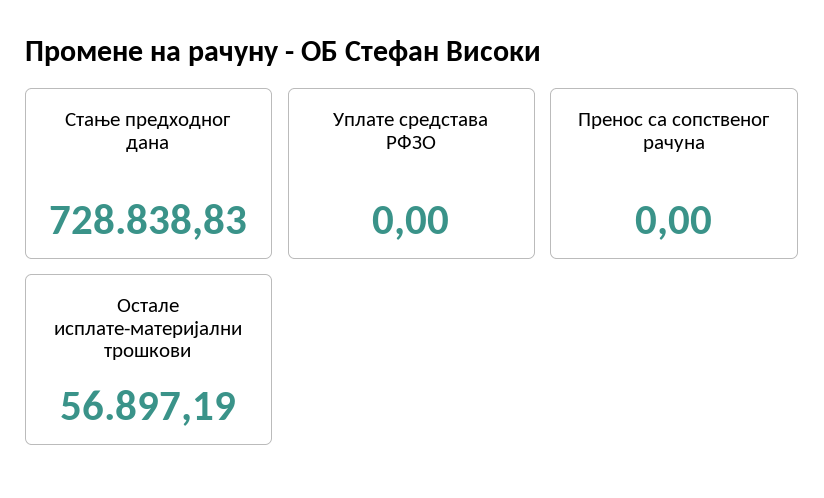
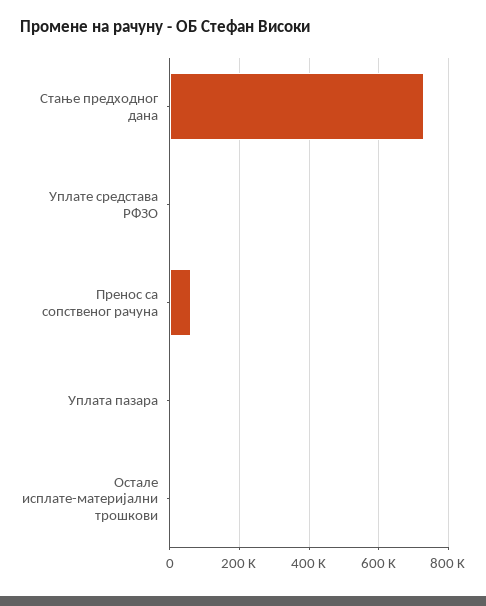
Пренос са сопственог рачуна: 0 -> 60000
Остале исплате-материјални трошкови: 56897.19 -> 0
Уплата пазара: none -> 0

